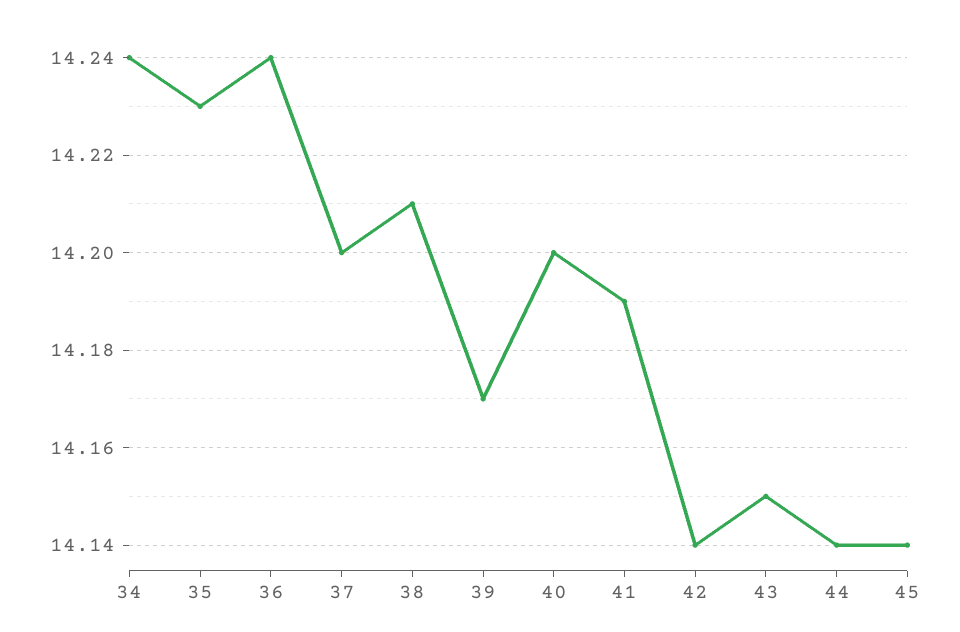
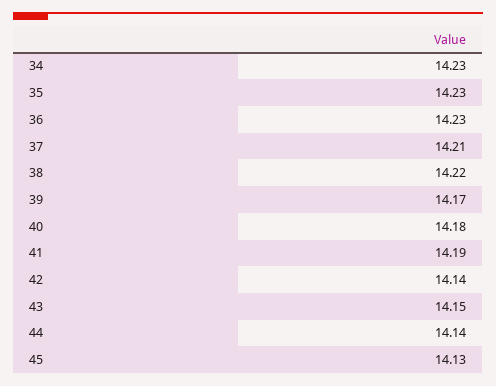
34: 14.24 -> 14.23
36: 14.24 -> 14.23
37: 14.2 -> 14.21
38: 14.21 -> 14.22
40: 14.2 -> 14.18
45: 14.14 -> 14.13

